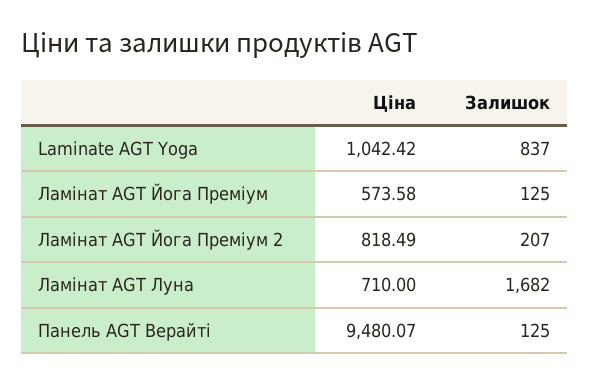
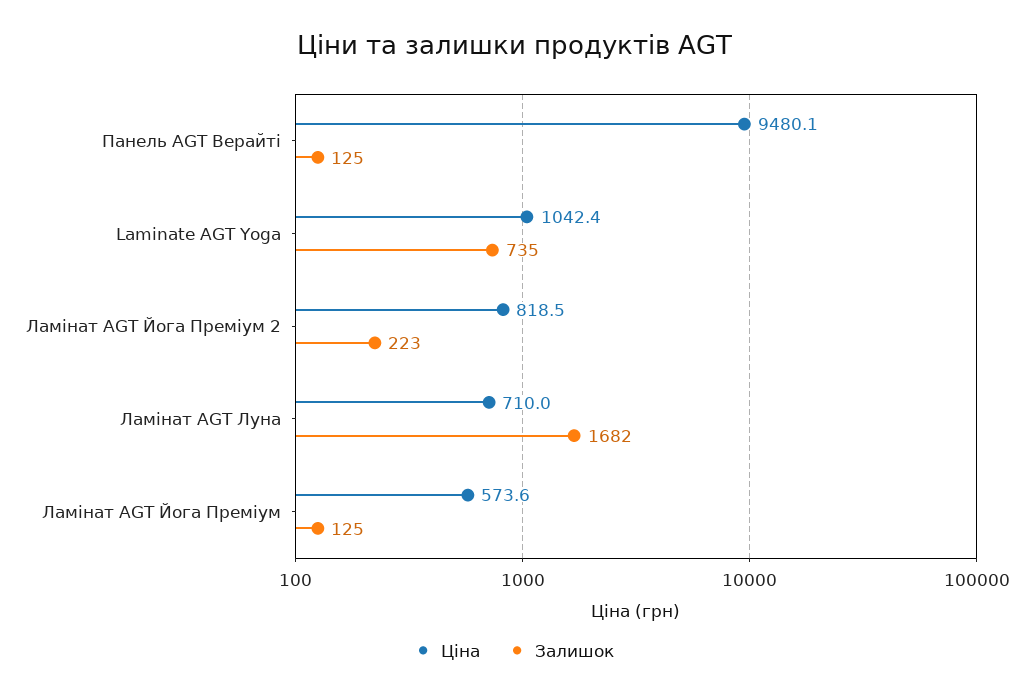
Залишок, Laminate AGT Yoga: 837 -> 735
Залишок, Ламінат AGT Йога Преміум 2: 207 -> 223

